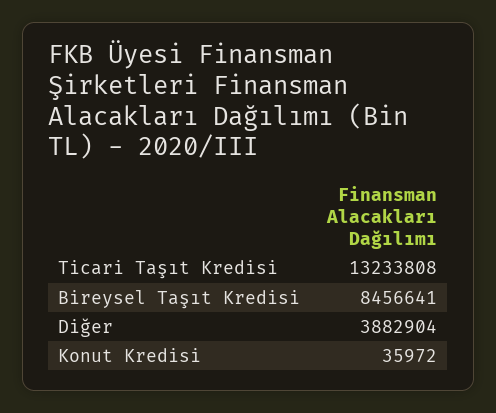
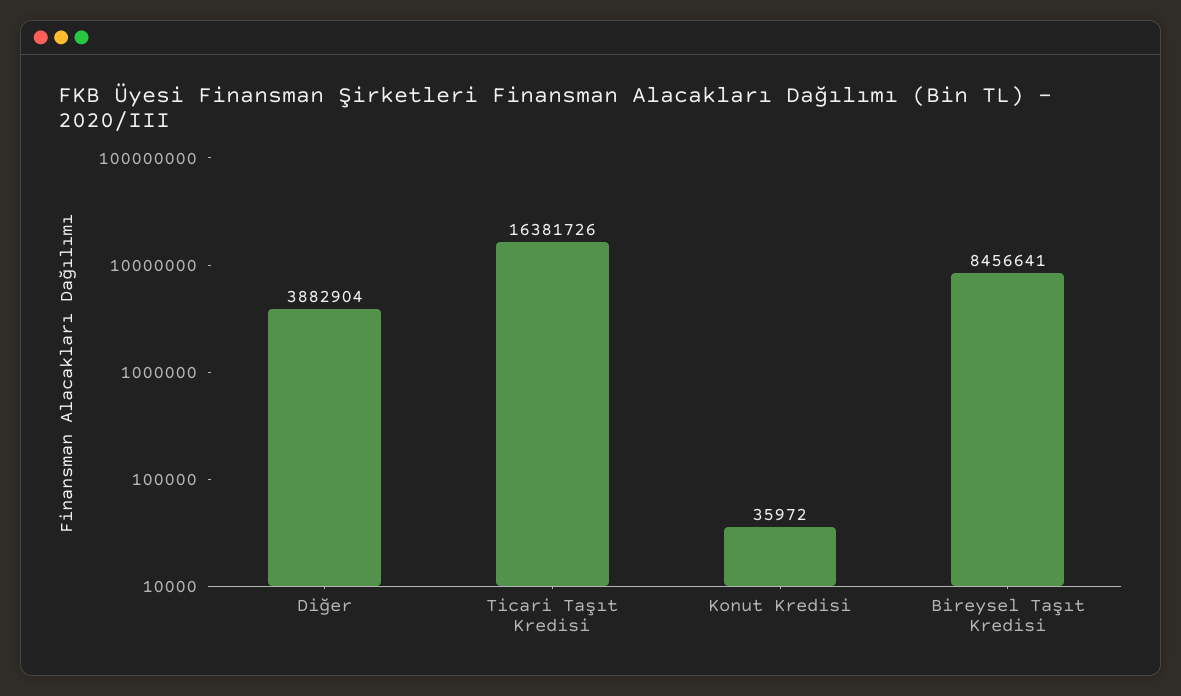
Ticari Taşıt Kredisi: 13233808 -> 16381726

